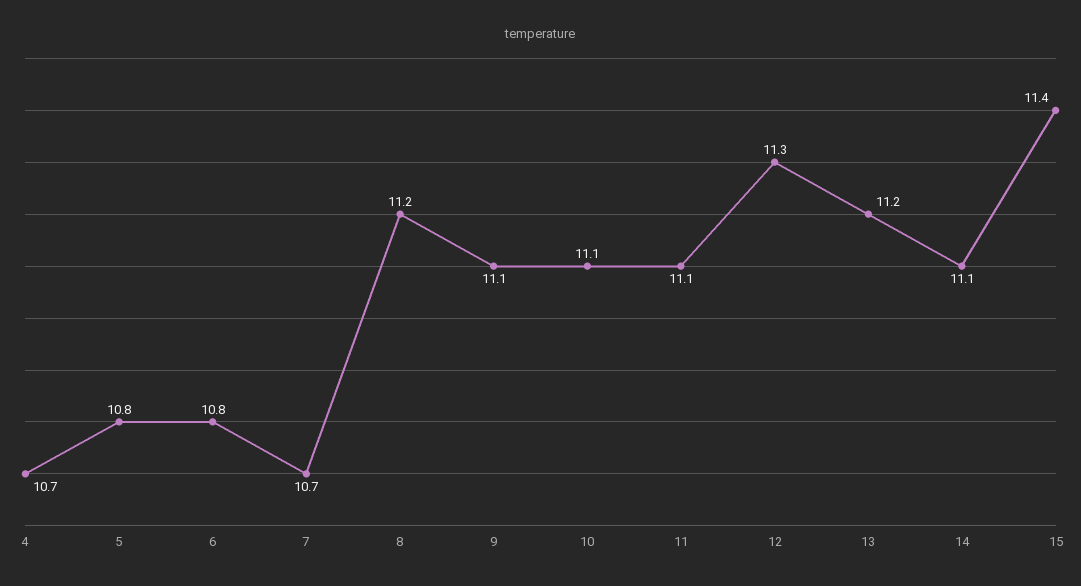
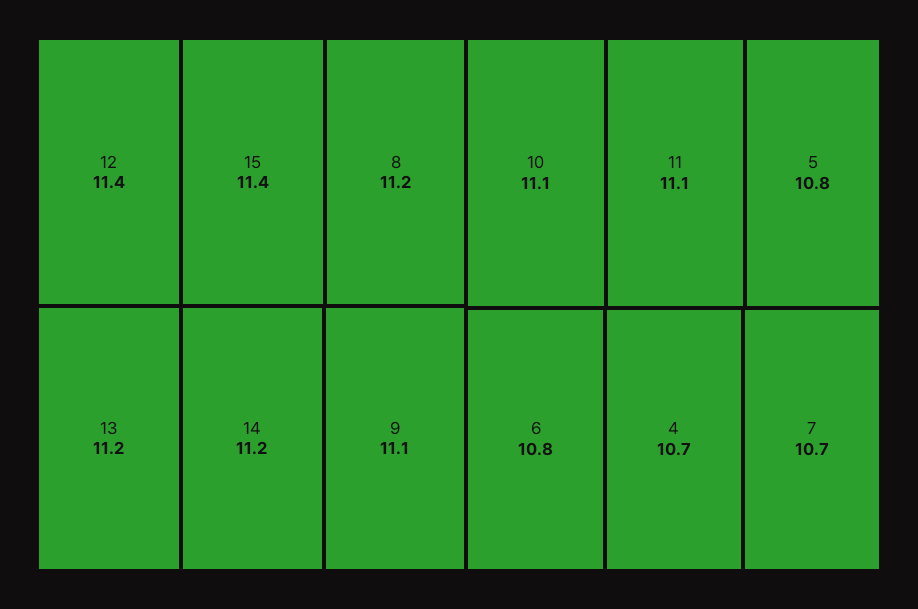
12: 11.3 -> 11.4
14: 11.1 -> 11.2

